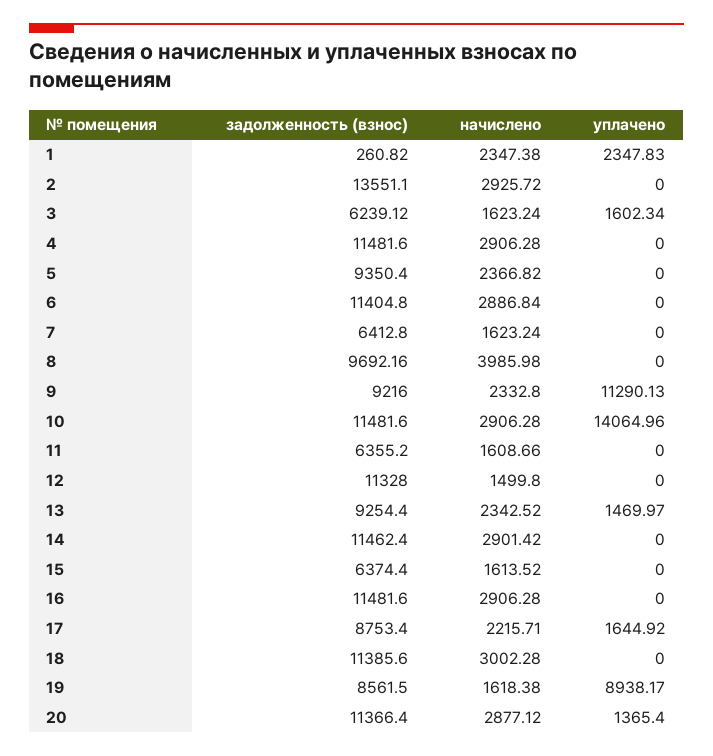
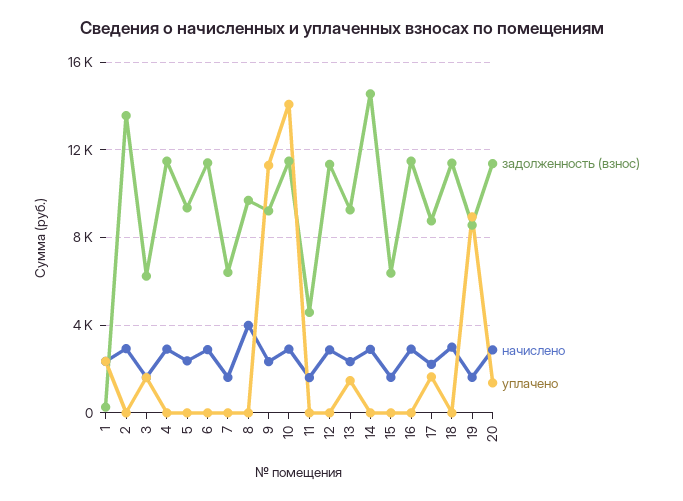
задолженность (взнос), 11: 6355.2 -> 4500
начислено, 12: 1499.8 -> 3000
задолженность (взнос), 14: 11462.4 -> 14500

